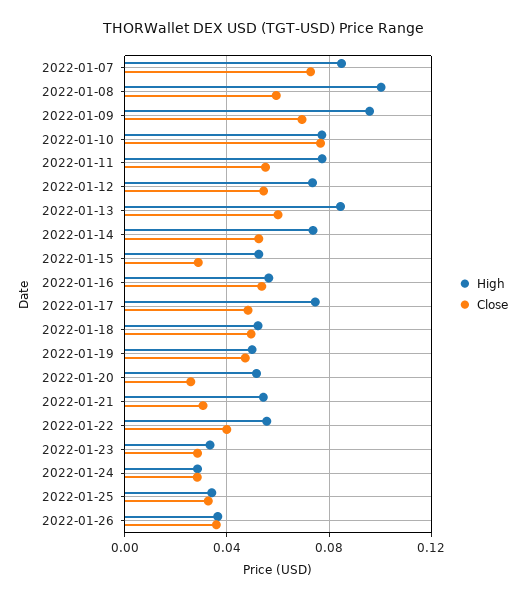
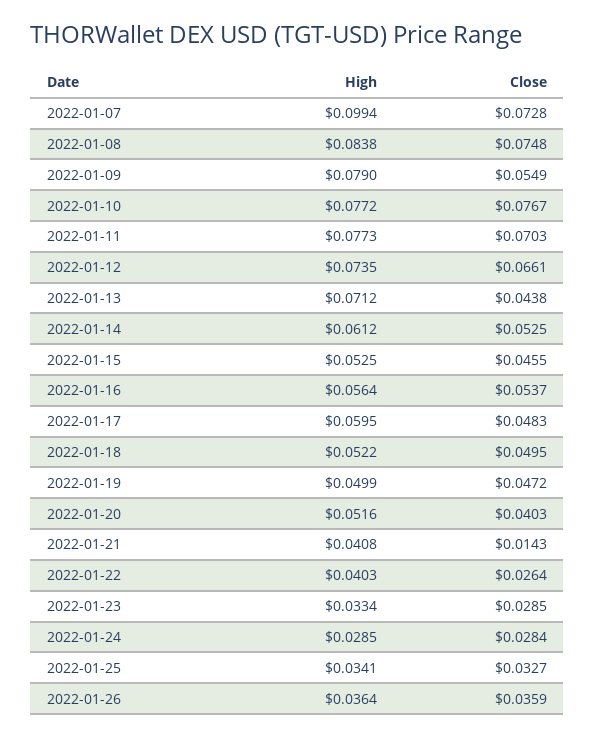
High, 2022-01-07: 0.085 -> 0.0994
High, 2022-01-08: 0.1 -> 0.0838
Close, 2022-01-08: 0.06 -> 0.0748
High, 2022-01-09: 0.095 -> 0.079
Close, 2022-01-09: 0.07 -> 0.0549
Close, 2022-01-11: 0.055 -> 0.0703
Close, 2022-01-12: 0.055 -> 0.0661
High, 2022-01-13: 0.085 -> 0.0712
Close, 2022-01-13: 0.06 -> 0.0438
High, 2022-01-14: 0.075 -> 0.0612
Close, 2022-01-15: 0.03 -> 0.0455
High, 2022-01-17: 0.075 -> 0.0595
Close, 2022-01-20: 0.025 -> 0.0403
High, 2022-01-21: 0.055 -> 0.0408
Close, 2022-01-21: 0.03 -> 0.0143
High, 2022-01-22: 0.055 -> 0.0403
Close, 2022-01-22: 0.04 -> 0.0264

